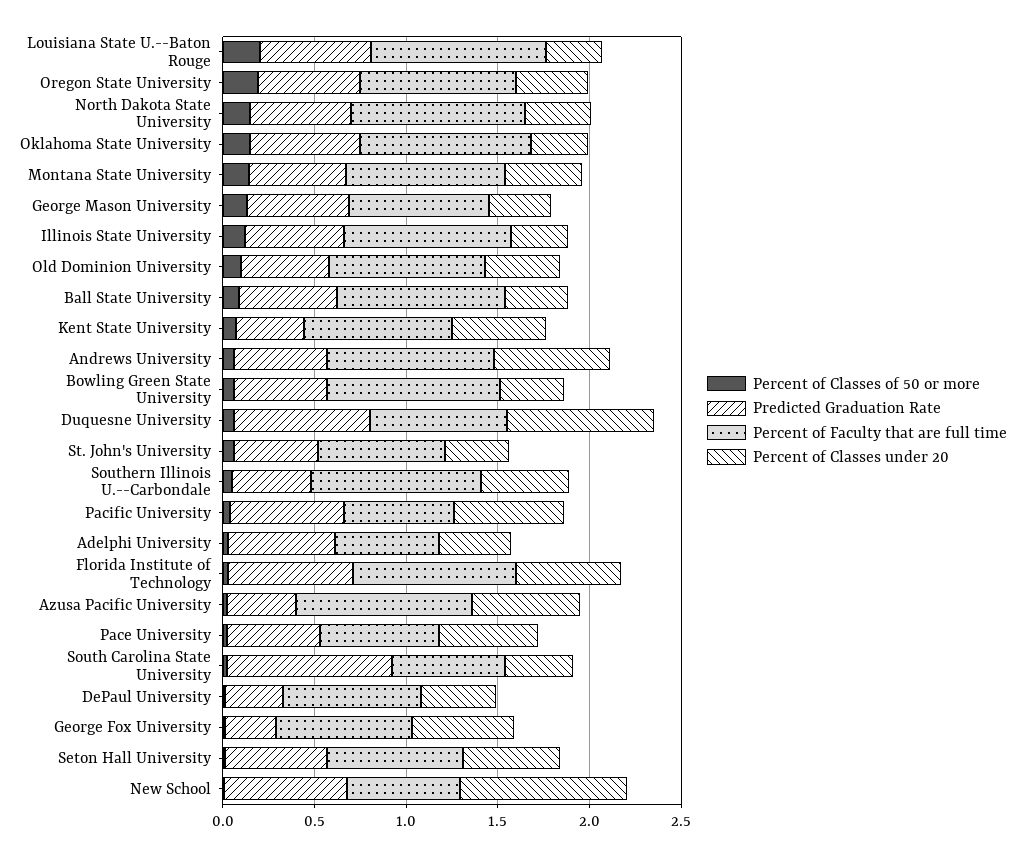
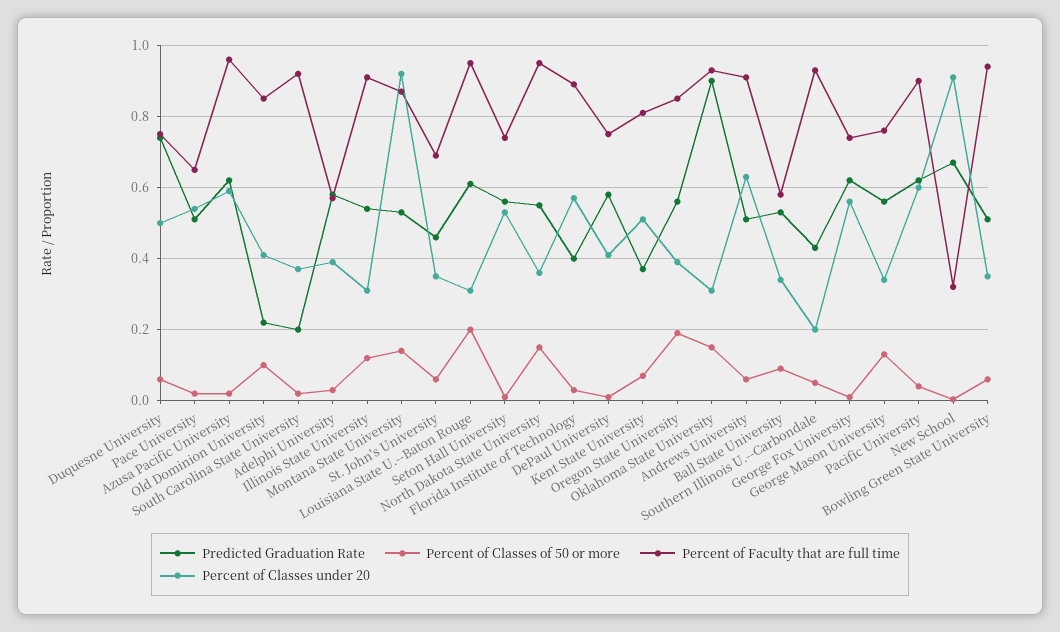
Predicted Graduation Rate, Oklahoma State University: 0.6 -> 0.9
Percent of Classes under 20, Montana State University: 0.4 -> 0.92
Predicted Graduation Rate, Old Dominion University: 0.5 -> 0.22
Percent of Faculty that are full time, Ball State University: 0.9 -> 0.58
Percent of Classes under 20, Duquesne University: 0.8 -> 0.5
Percent of Classes under 20, Southern Illinois U.--Carbondale: 0.5 -> 0.2
Percent of Faculty that are full time, Pacific University: 0.6 -> 0.9
Predicted Graduation Rate, Florida Institute of Technology: 0.7 -> 0.4
Predicted Graduation Rate, Azusa Pacific University: 0.4 -> 0.62
Predicted Graduation Rate, South Carolina State University: 0.9 -> 0.2
Percent of Faculty that are full time, South Carolina State University: 0.6 -> 0.92
Predicted Graduation Rate, DePaul University: 0.3 -> 0.58
Predicted Graduation Rate, George Fox University: 0.3 -> 0.62
Percent of Faculty that are full time, New School: 0.6 -> 0.32

